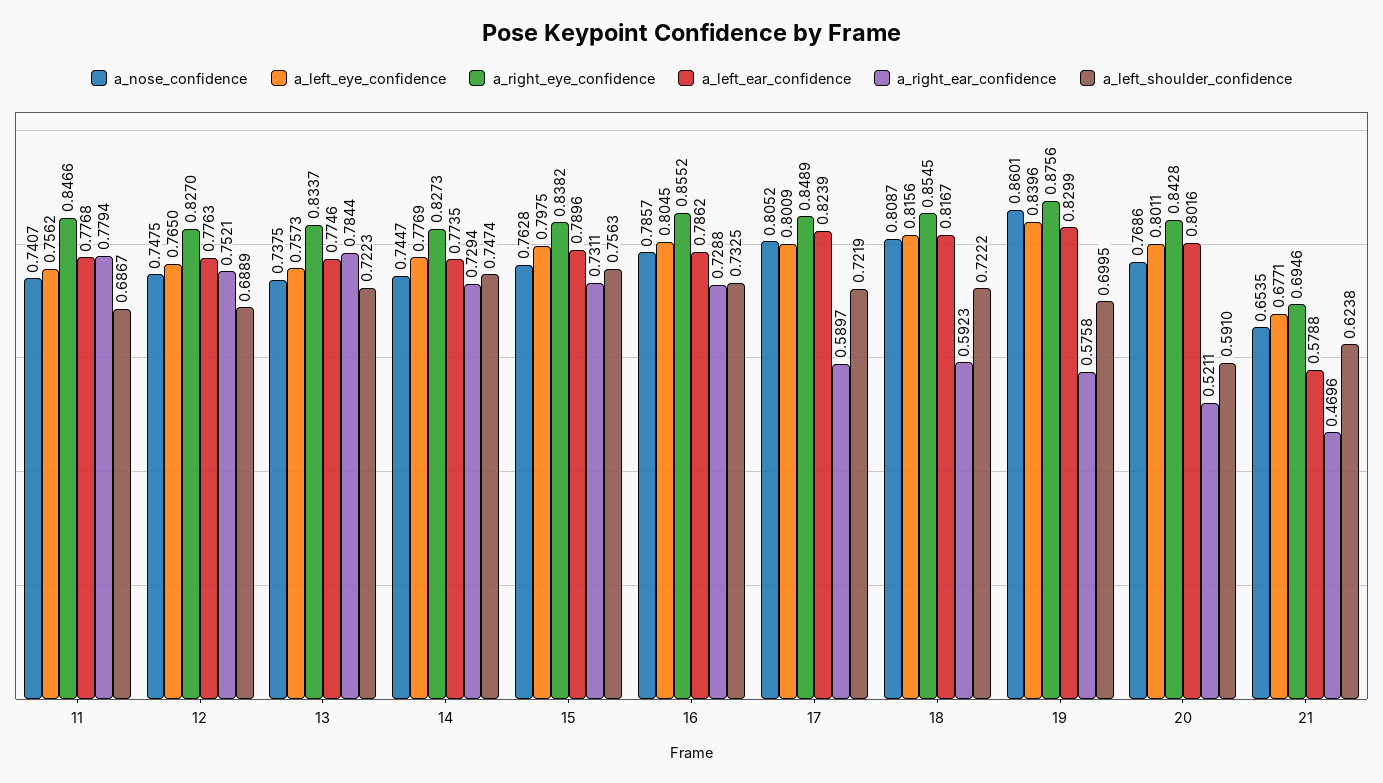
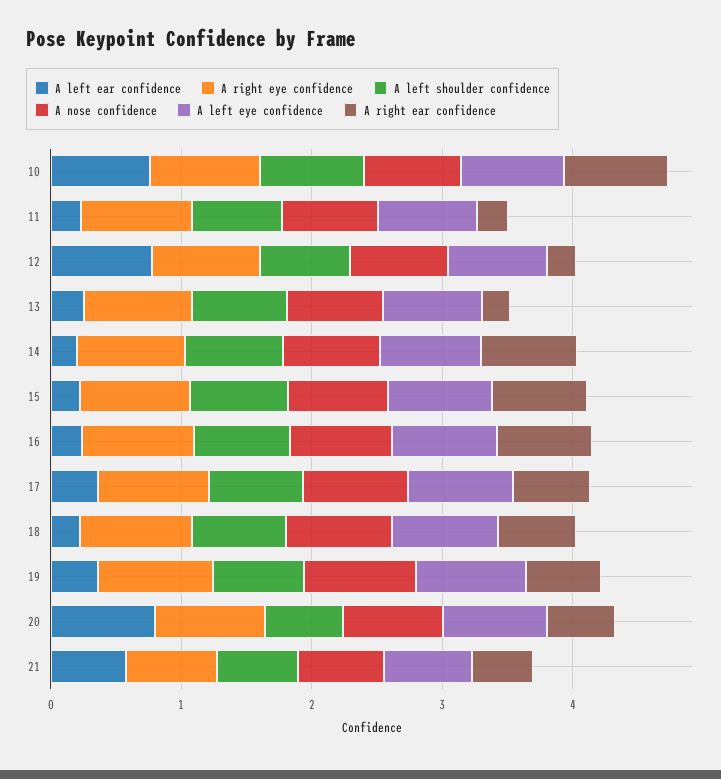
a_left_ear_confidence, 11: 0.7768 -> 0.2
a_right_ear_confidence, 11: 0.7794 -> 0.2
a_right_ear_confidence, 12: 0.7521 -> 0.2
a_left_ear_confidence, 13: 0.7746 -> 0.2
a_right_ear_confidence, 13: 0.7844 -> 0.2
a_left_ear_confidence, 14: 0.7735 -> 0.2
a_left_ear_confidence, 15: 0.7896 -> 0.2
a_left_ear_confidence, 16: 0.7862 -> 0.2
a_left_ear_confidence, 17: 0.8239 -> 0.4
a_left_ear_confidence, 18: 0.8167 -> 0.2
a_left_ear_confidence, 19: 0.8299 -> 0.4
a_left_ear_confidence, 10: none -> 0.8
a_right_eye_confidence, 10: none -> 0.8
a_left_shoulder_confidence, 10: none -> 0.8
a_nose_confidence, 10: none -> 0.8
a_left_eye_confidence, 10: none -> 0.8
a_right_ear_confidence, 10: none -> 0.8

